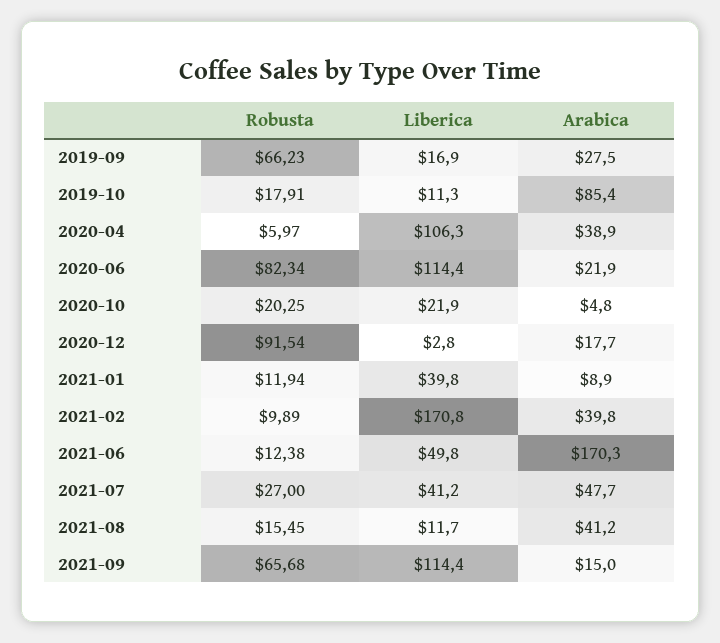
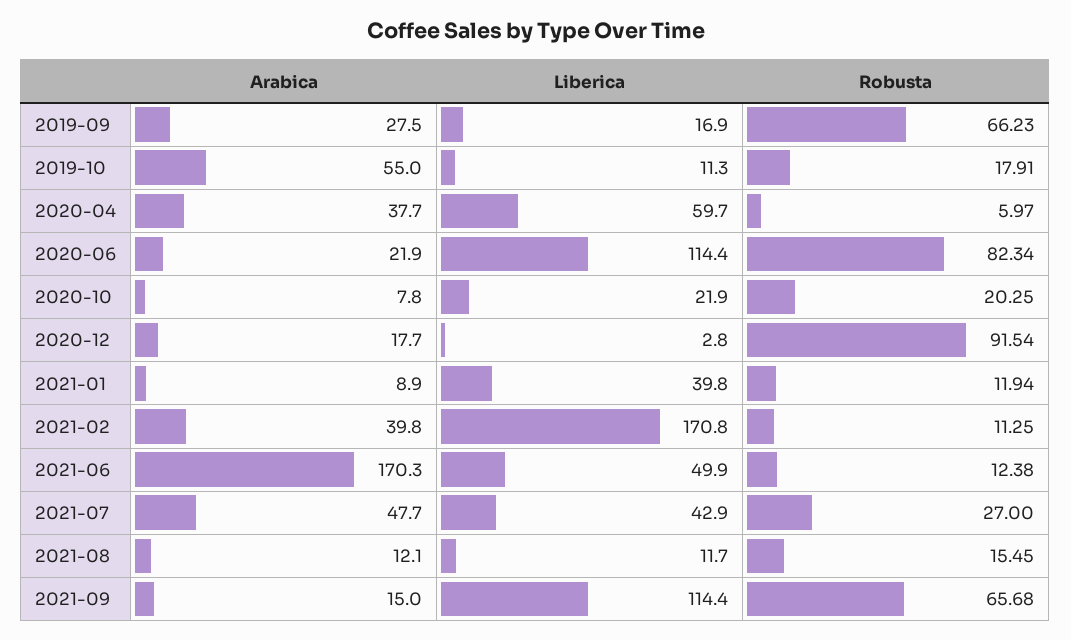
Arabica, 2019-10: 85.4 -> 55
Liberica, 2020-04: 106.3 -> 59.7
Arabica, 2020-04: 38.9 -> 37.7
Arabica, 2020-10: 4.8 -> 7.8
Robusta, 2021-02: 9.89 -> 11.25
Liberica, 2021-06: 49.8 -> 49.9
Liberica, 2021-07: 41.2 -> 42.9
Arabica, 2021-08: 41.2 -> 12.1

